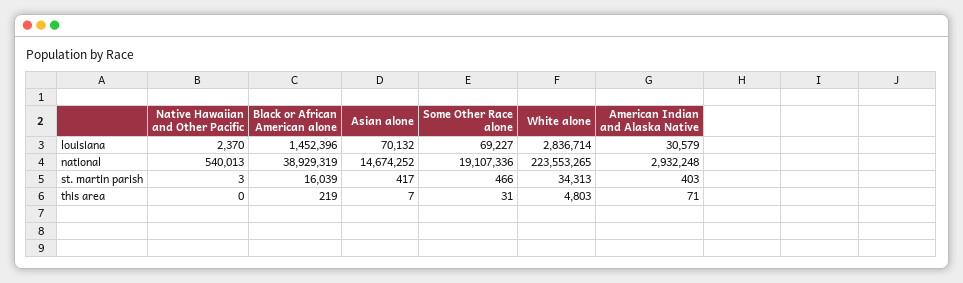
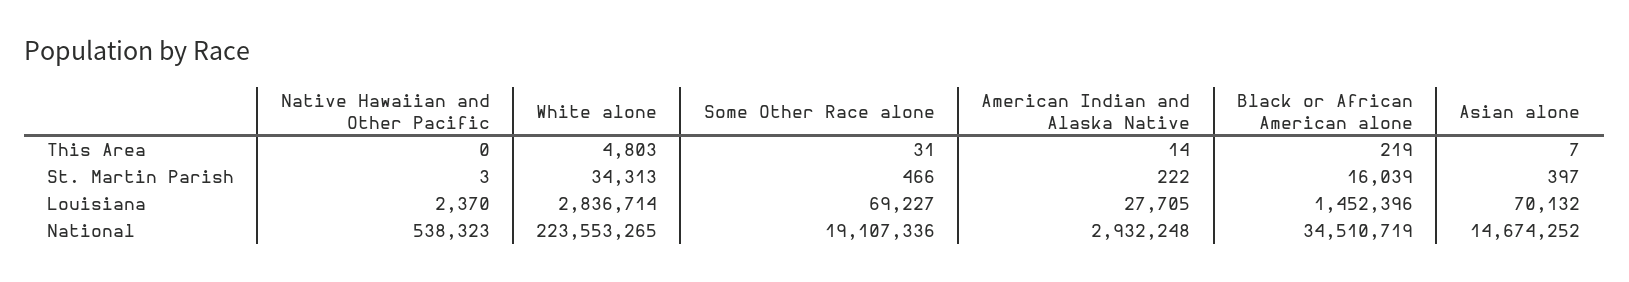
American Indian and Alaska Native, louisiana: 30579 -> 27705
Native Hawaiian and Other Pacific, national: 540013 -> 538323
Black or African American alone, national: 38929319 -> 34510719
Asian alone, st. martin parish: 417 -> 397
American Indian and Alaska Native, st. martin parish: 403 -> 222
American Indian and Alaska Native, this area: 71 -> 14

